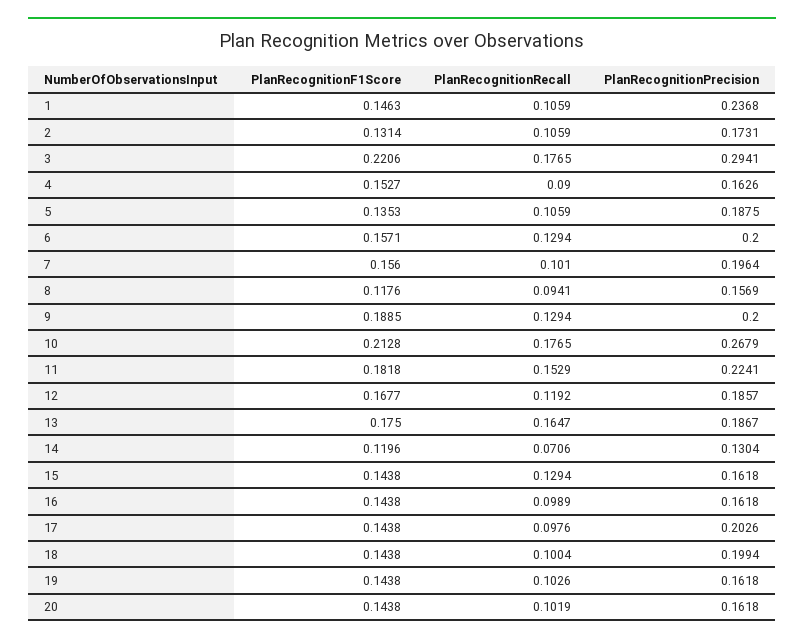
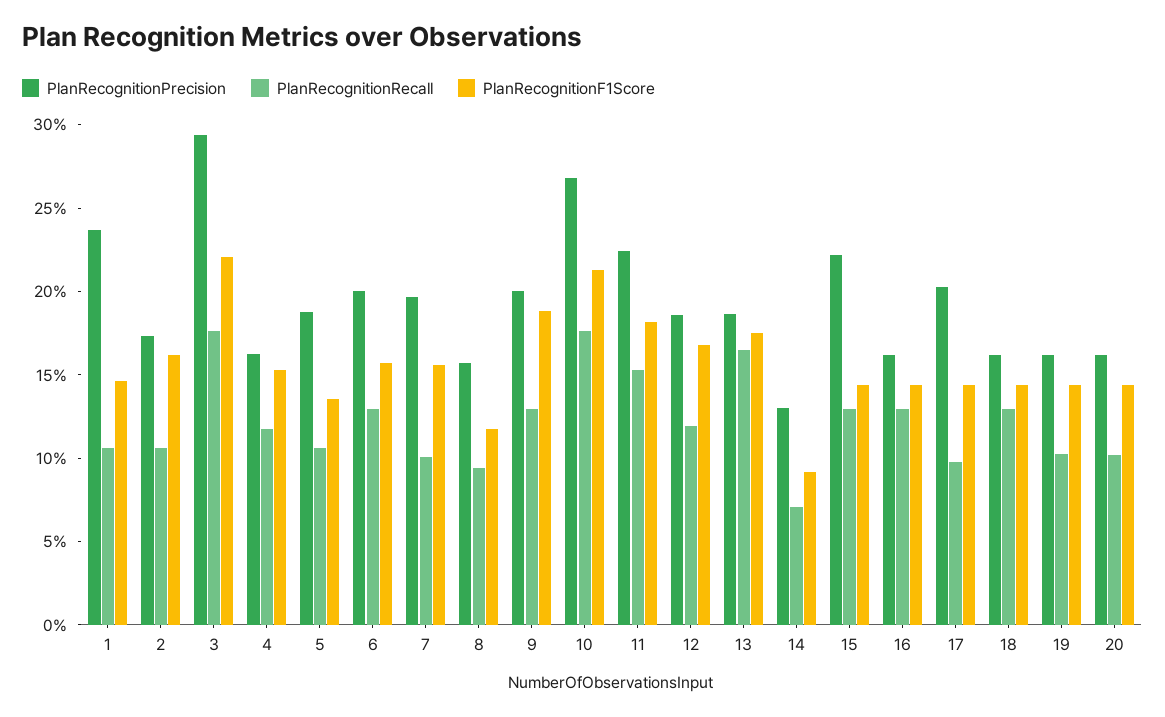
PlanRecognitionF1Score, 2: 0.1314 -> 0.16
PlanRecognitionRecall, 4: 0.09 -> 0.12
PlanRecognitionF1Score, 14: 0.1196 -> 0.09
PlanRecognitionPrecision, 15: 0.1618 -> 0.22
PlanRecognitionRecall, 16: 0.0989 -> 0.13
PlanRecognitionRecall, 18: 0.1004 -> 0.13
PlanRecognitionPrecision, 18: 0.1994 -> 0.16

